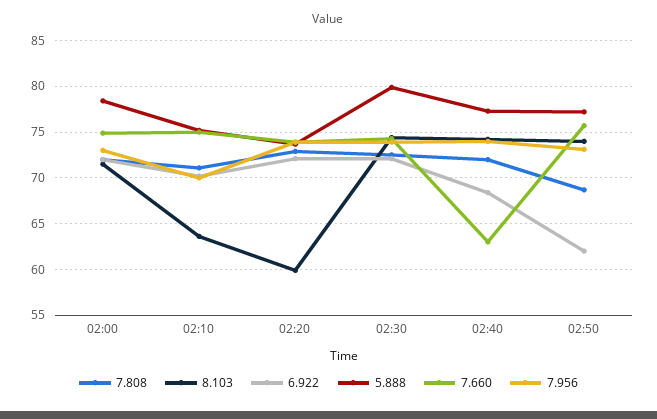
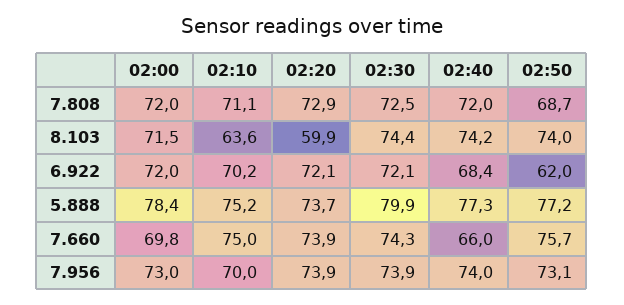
7.660, 02:00: 75 -> 69.8
7.660, 02:40: 63 -> 66

